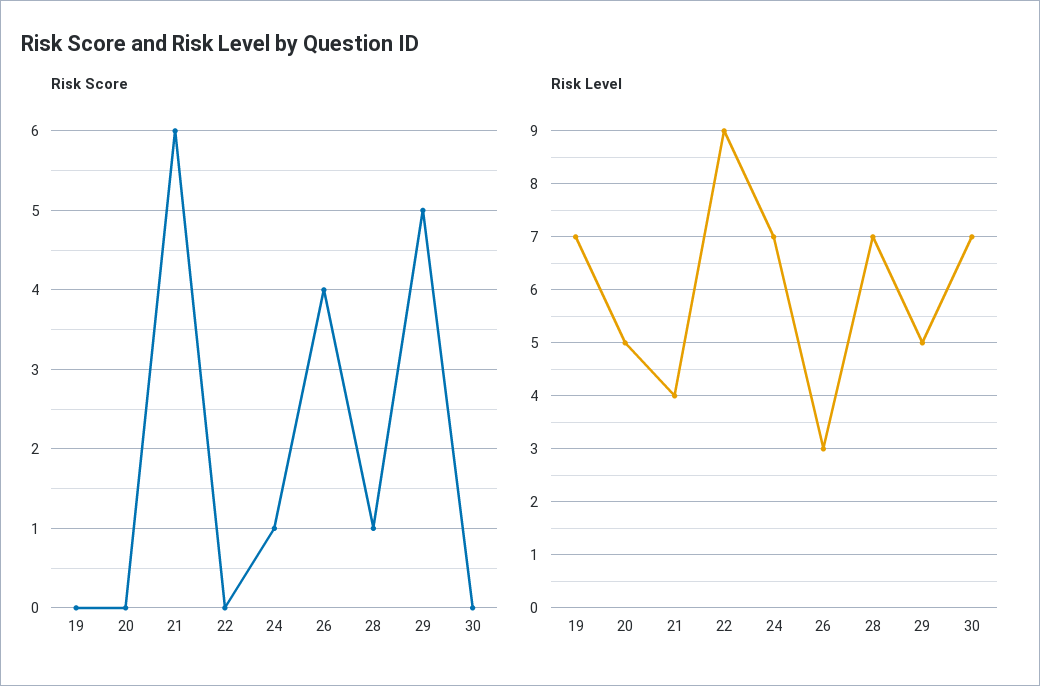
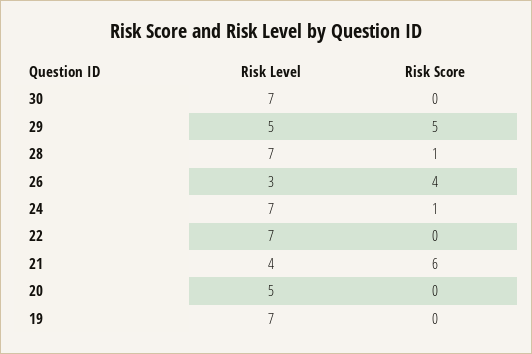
Risk Level, 22: 9 -> 7

